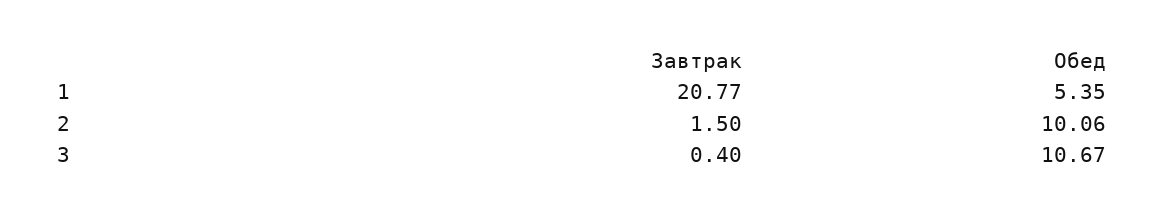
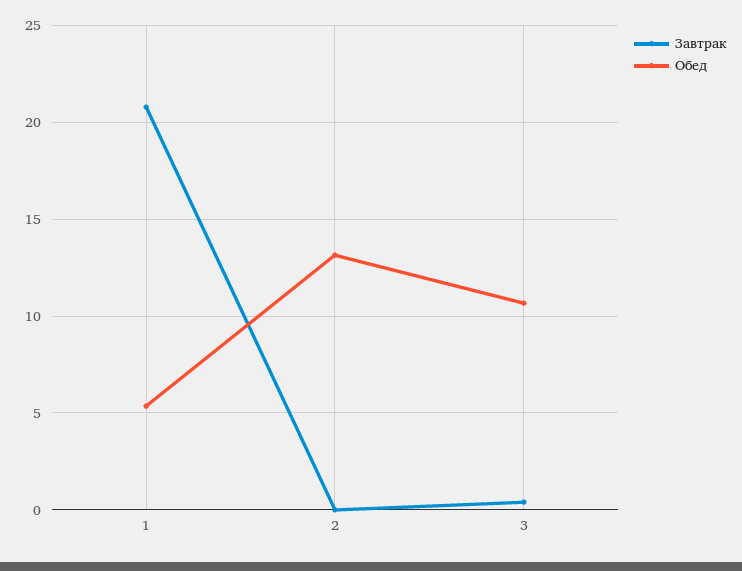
Завтрак, 2: 1.5 -> 0
Обед, 2: 10.06 -> 13

